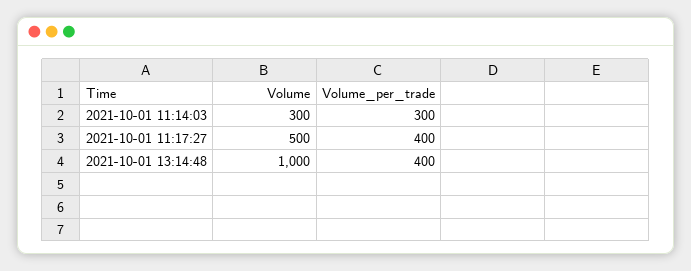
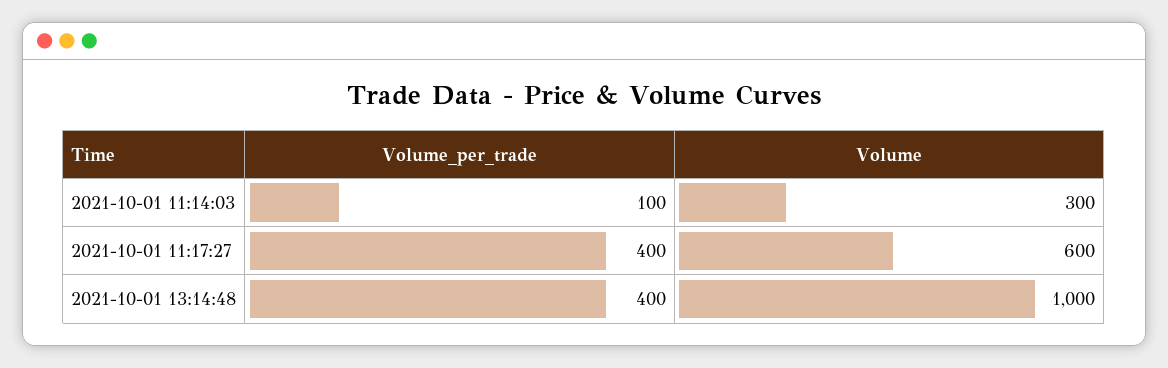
Volume_per_trade, 2021-10-01 11:14:03: 300 -> 100
Volume, 2021-10-01 11:17:27: 500 -> 600

